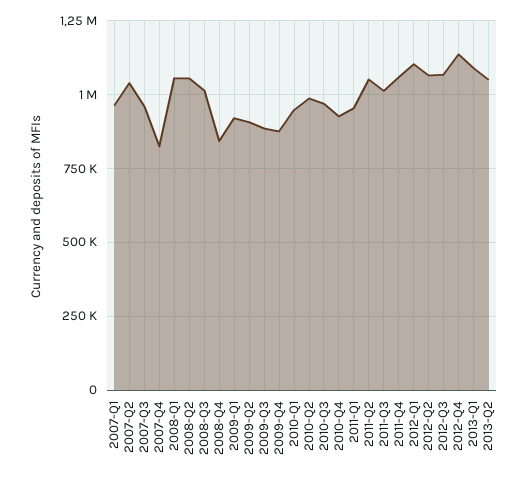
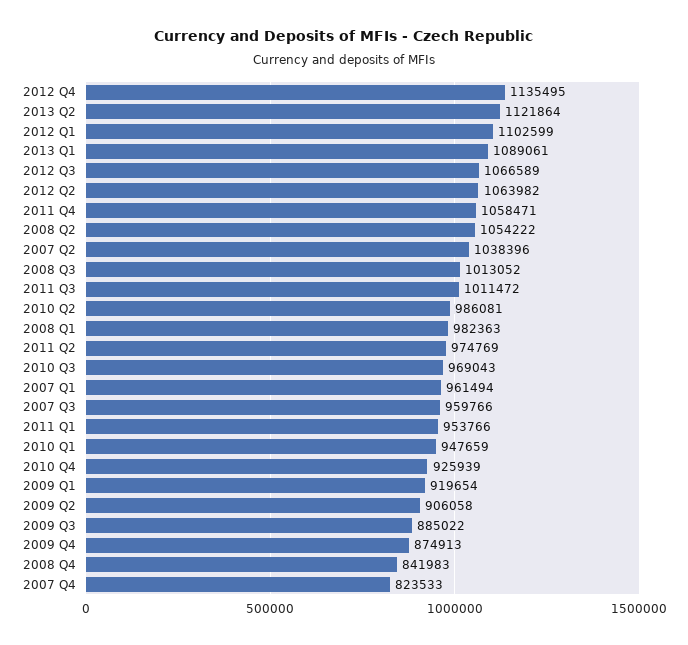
2008-Q1: 1050000 -> 982363
2011-Q2: 1050000 -> 974769
2013-Q2: 1050000 -> 1121864

